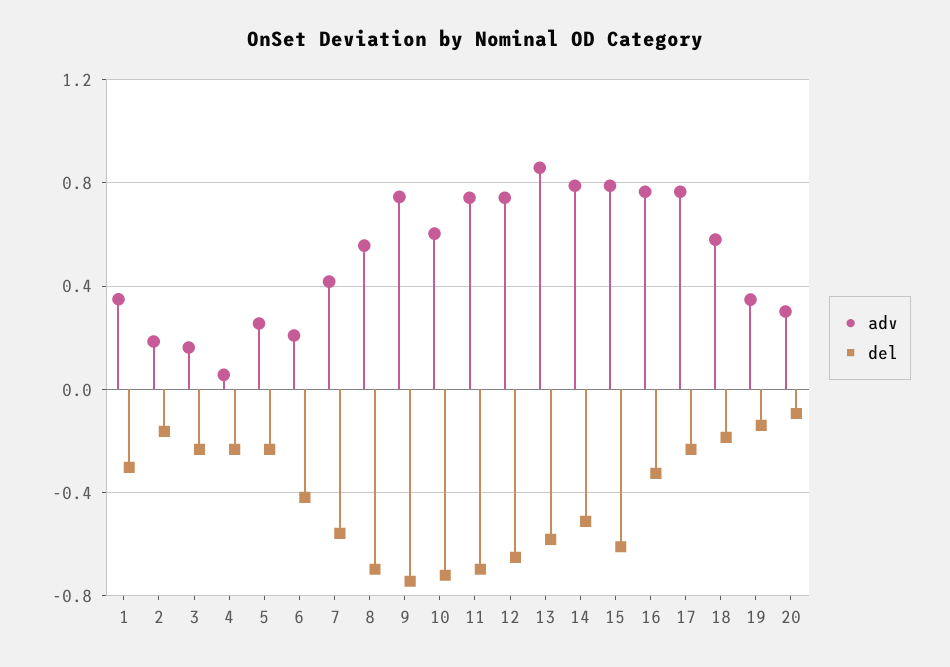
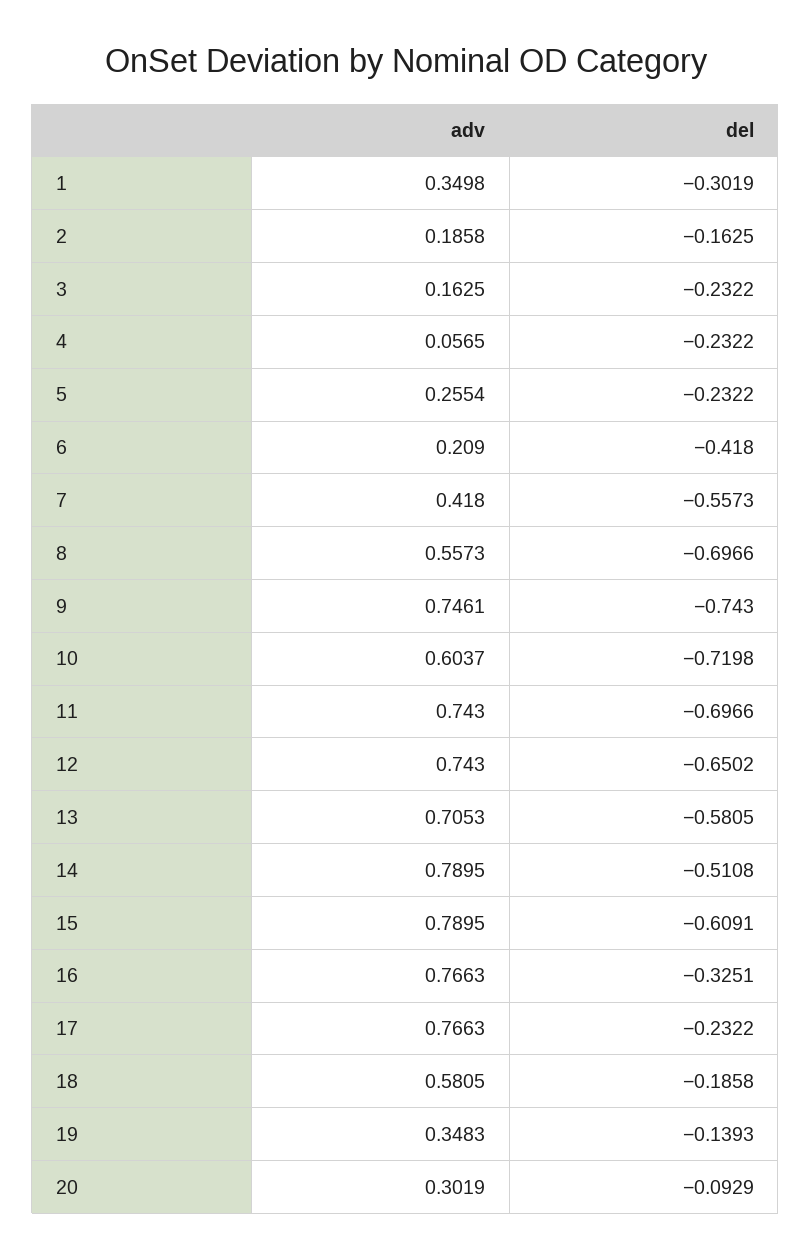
adv, 13: 0.85 -> 0.7053

